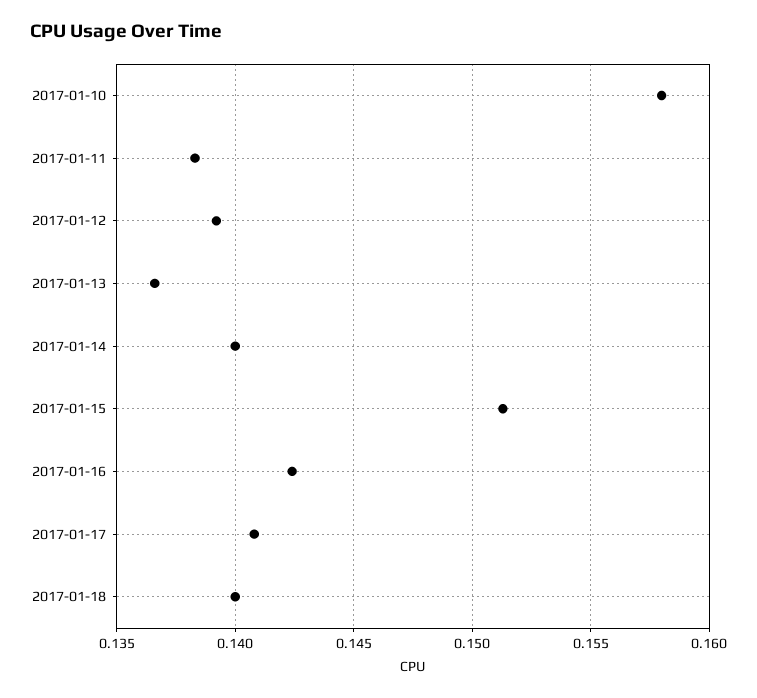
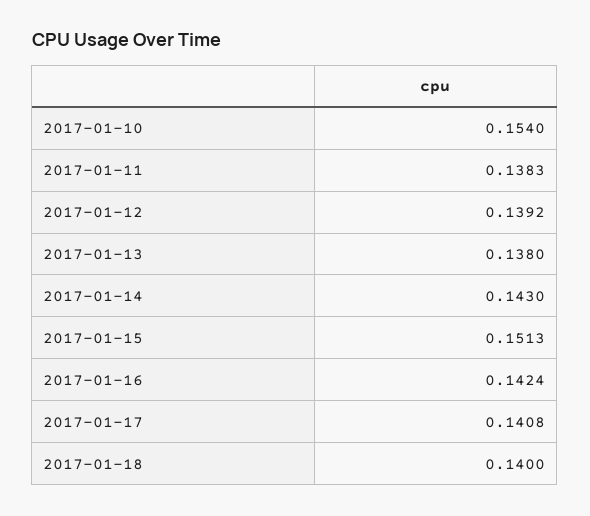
2017-01-10: 0.158 -> 0.154
2017-01-13: 0.1365 -> 0.138
2017-01-14: 0.14 -> 0.143

